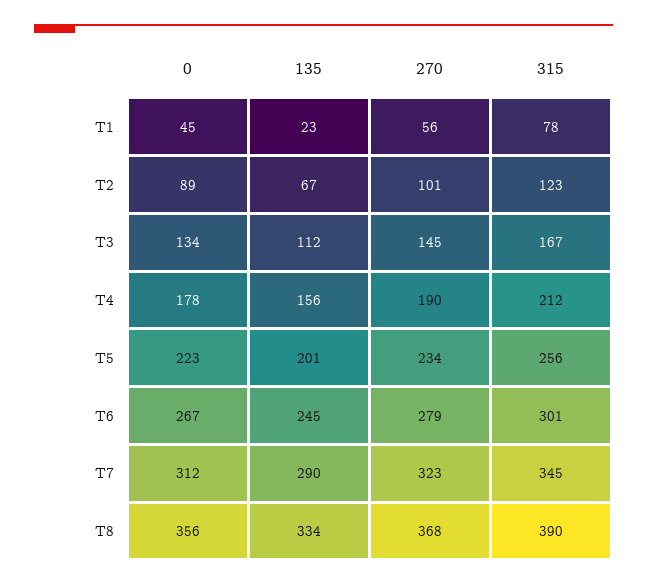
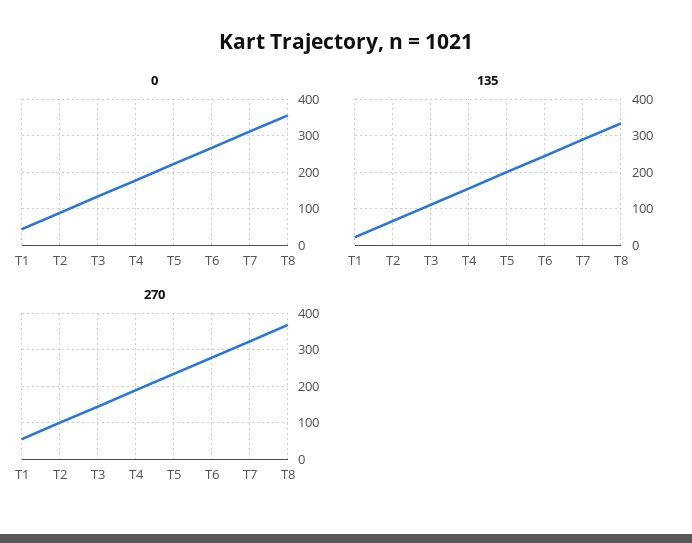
315, T1: 78 -> none
315, T2: 123 -> none
315, T3: 167 -> none
315, T4: 212 -> none
315, T5: 256 -> none
315, T6: 301 -> none
315, T7: 345 -> none
315, T8: 390 -> none

